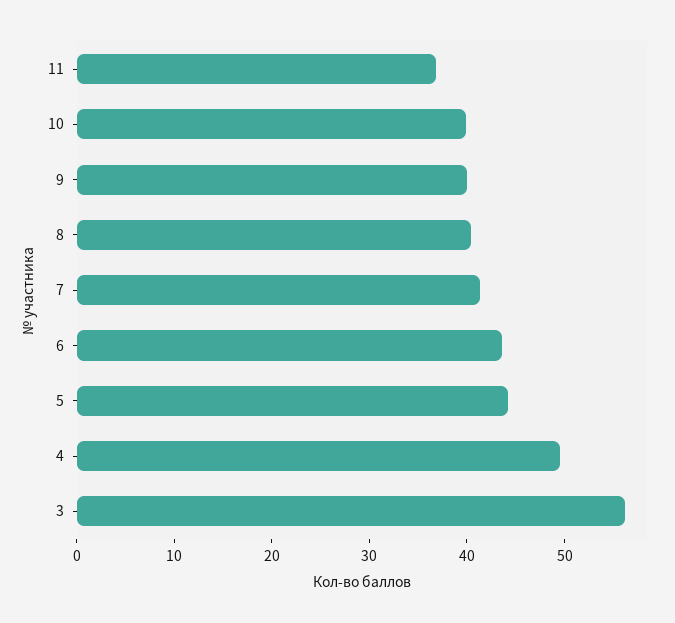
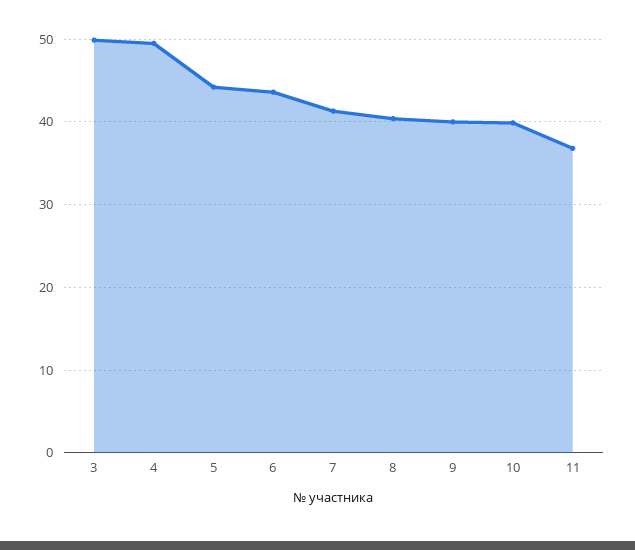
3: 56 -> 50

